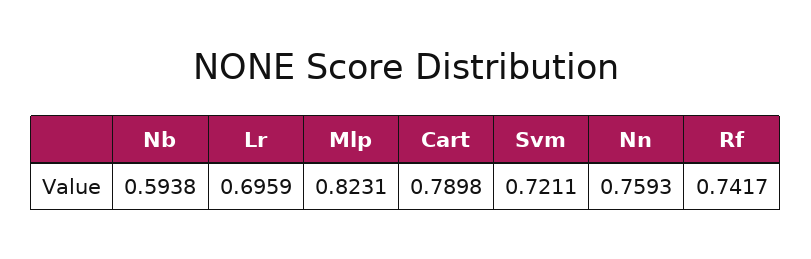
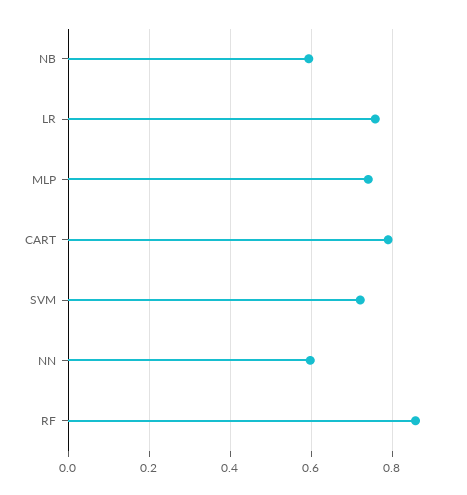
Lr: 0.6959 -> 0.76
Mlp: 0.8231 -> 0.74
Nn: 0.7593 -> 0.6
Rf: 0.7417 -> 0.86

